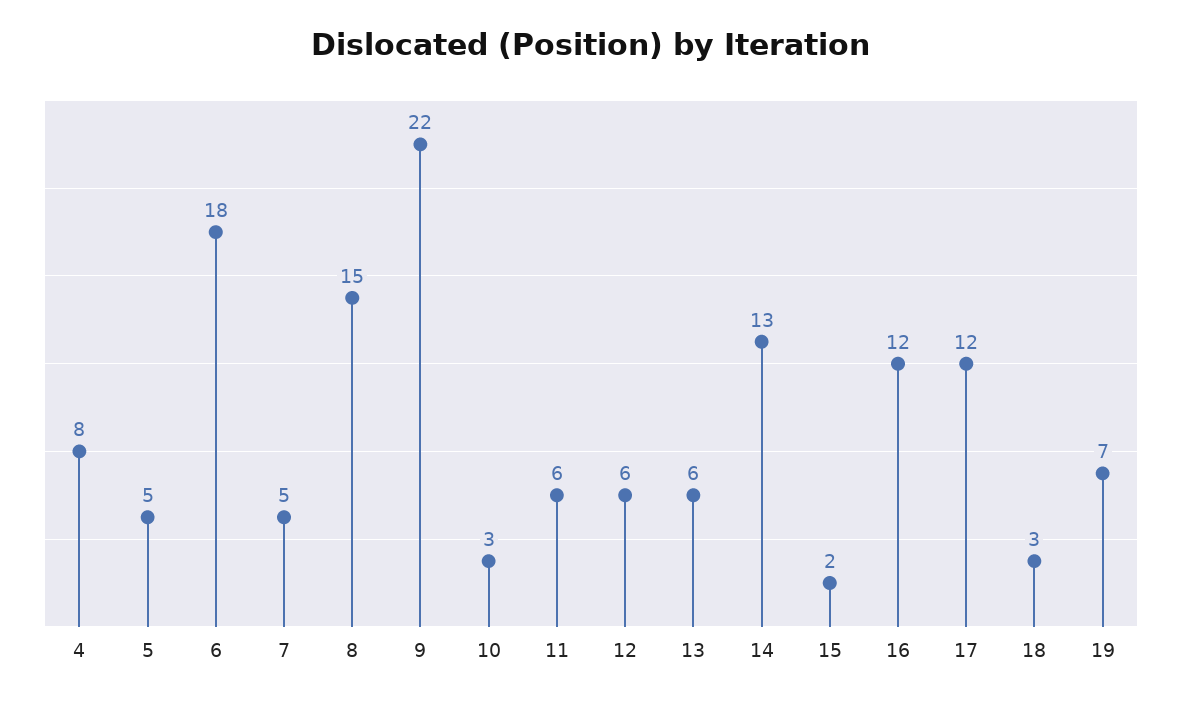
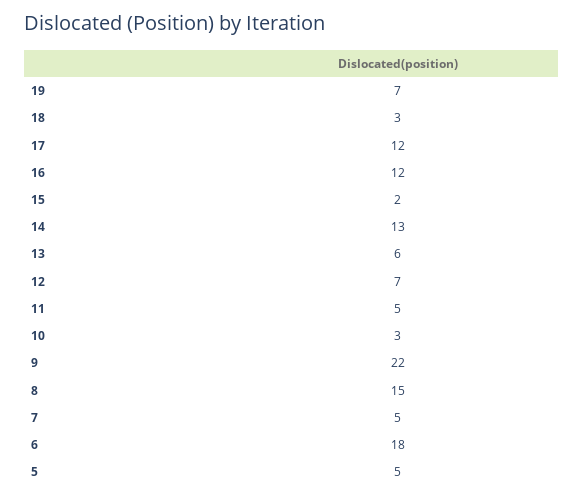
4: 8 -> none
11: 6 -> 5
12: 6 -> 7

